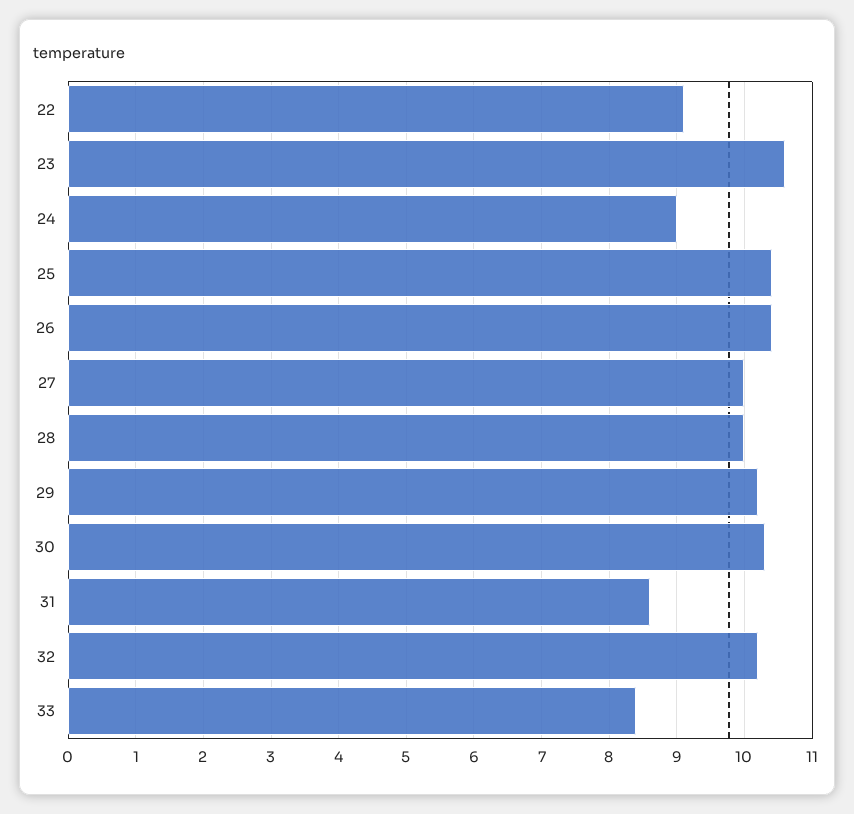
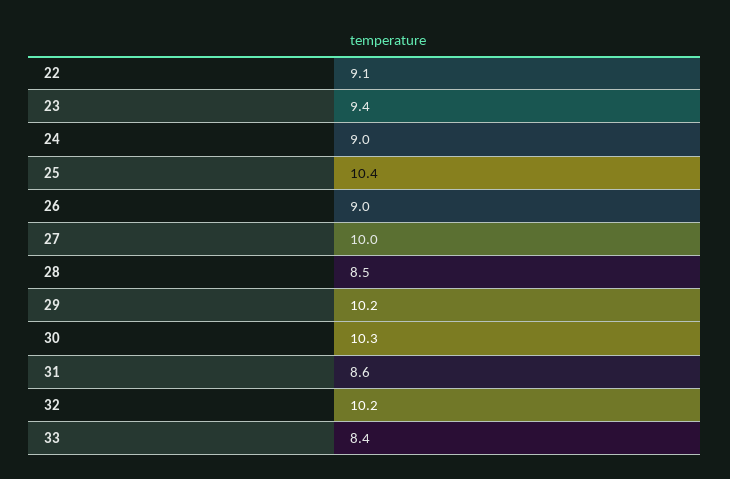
23: 10.6 -> 9.4
26: 10.4 -> 9
28: 10 -> 8.5

